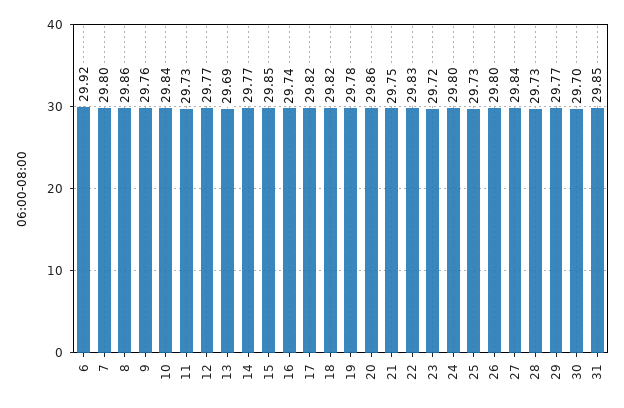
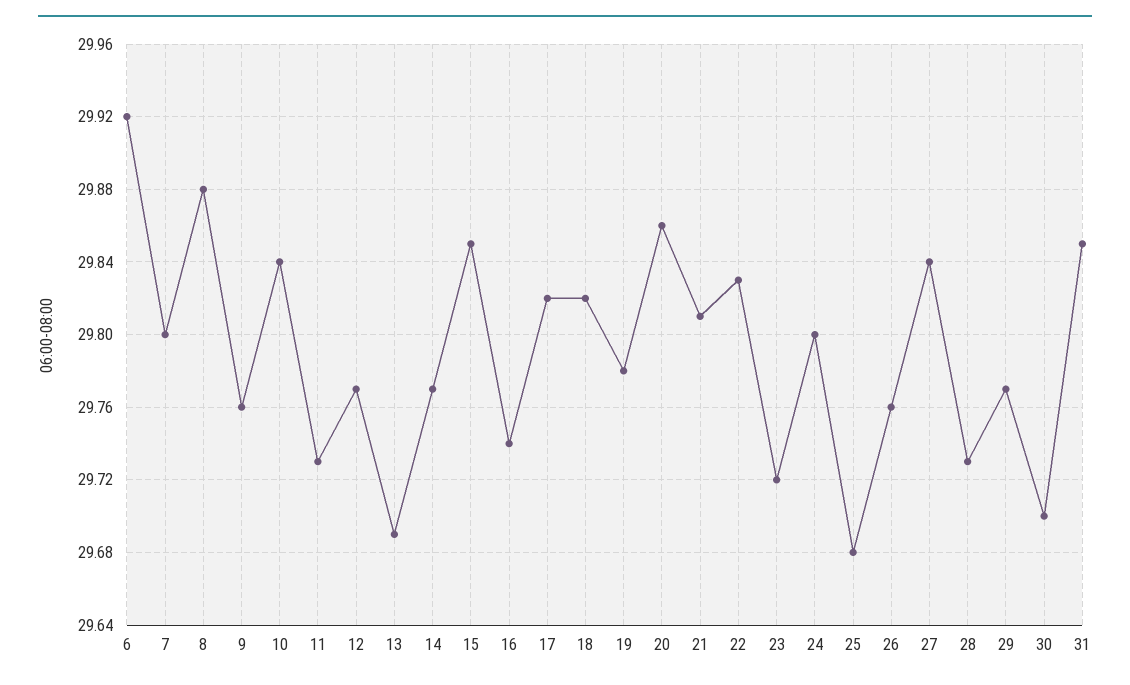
8: 29.86 -> 29.88
21: 29.75 -> 29.81
25: 29.73 -> 29.68
26: 29.8 -> 29.76

